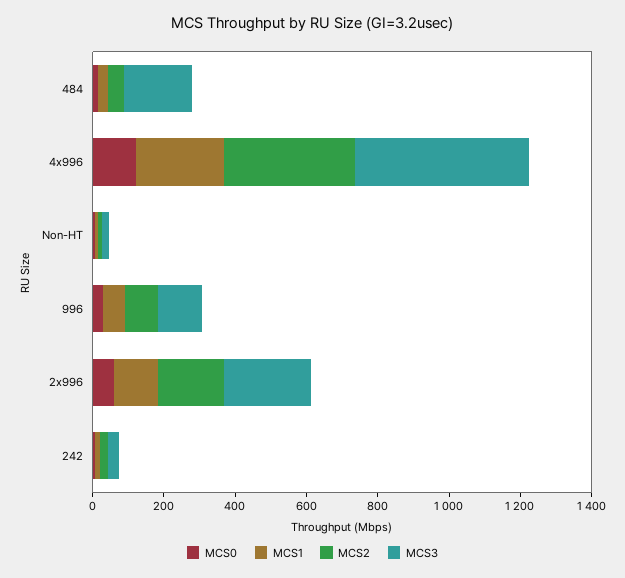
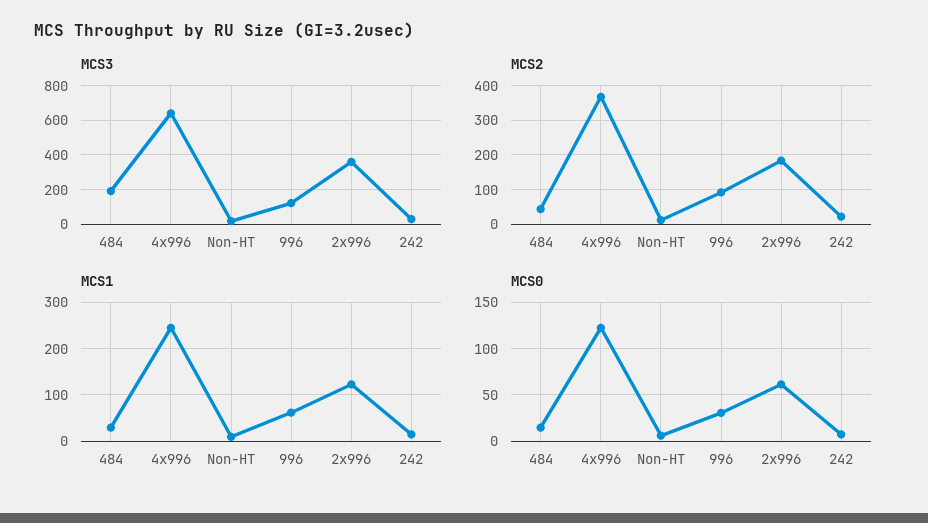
MCS3, 4x996: 500 -> 650
MCS3, 2x996: 250 -> 350

